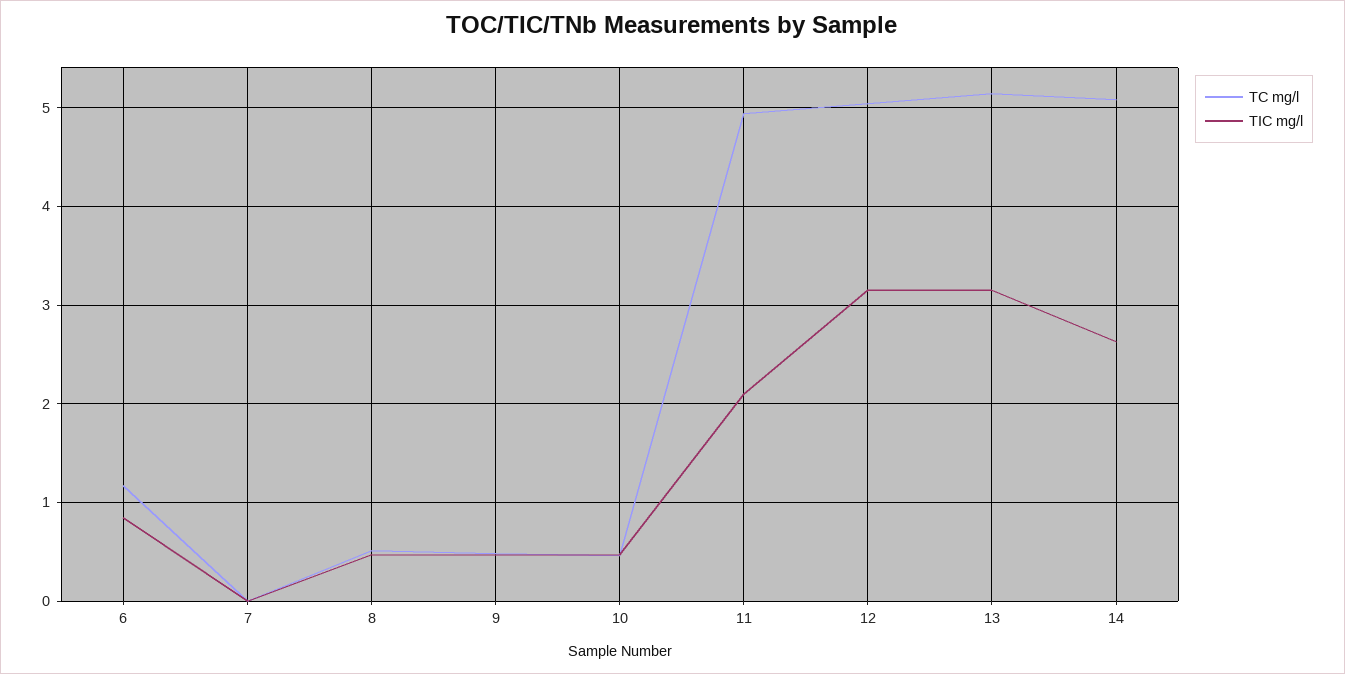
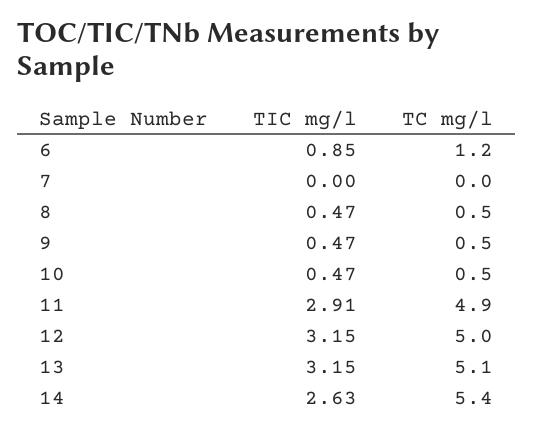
TIC mg/l, 11: 2.1 -> 2.91
TC mg/l, 14: 5.1 -> 5.4

